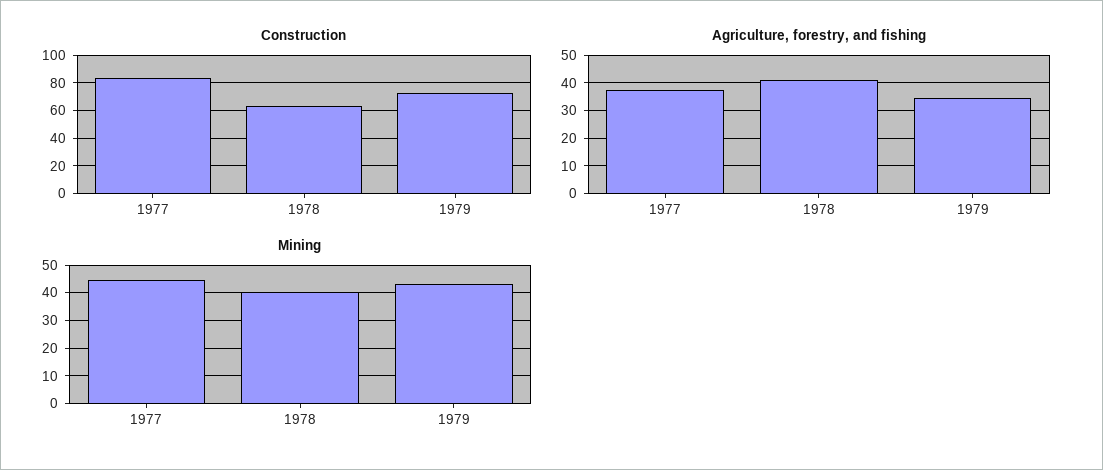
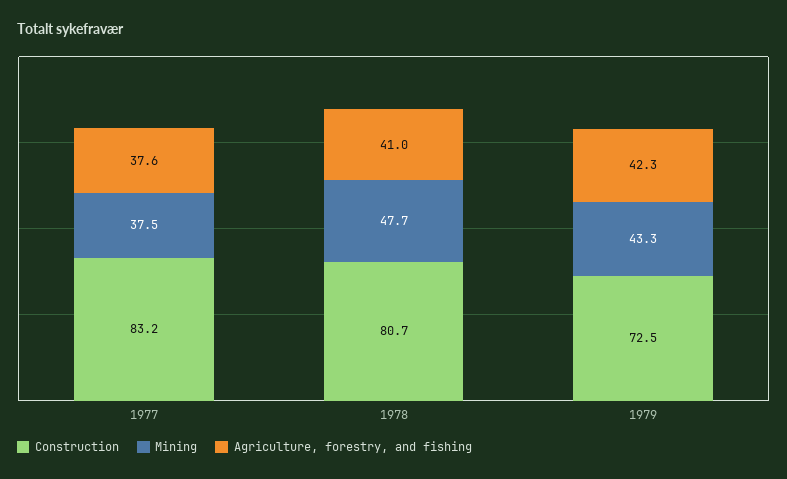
Construction, 1978: 65 -> 80.7
Agriculture, forestry, and fishing, 1979: 35 -> 42.3
Mining, 1977: 45 -> 37.5
Mining, 1978: 40 -> 47.7

